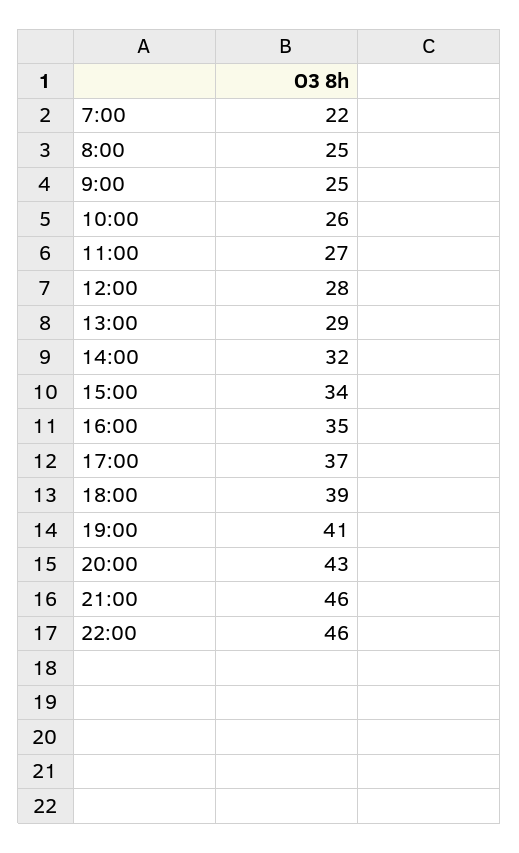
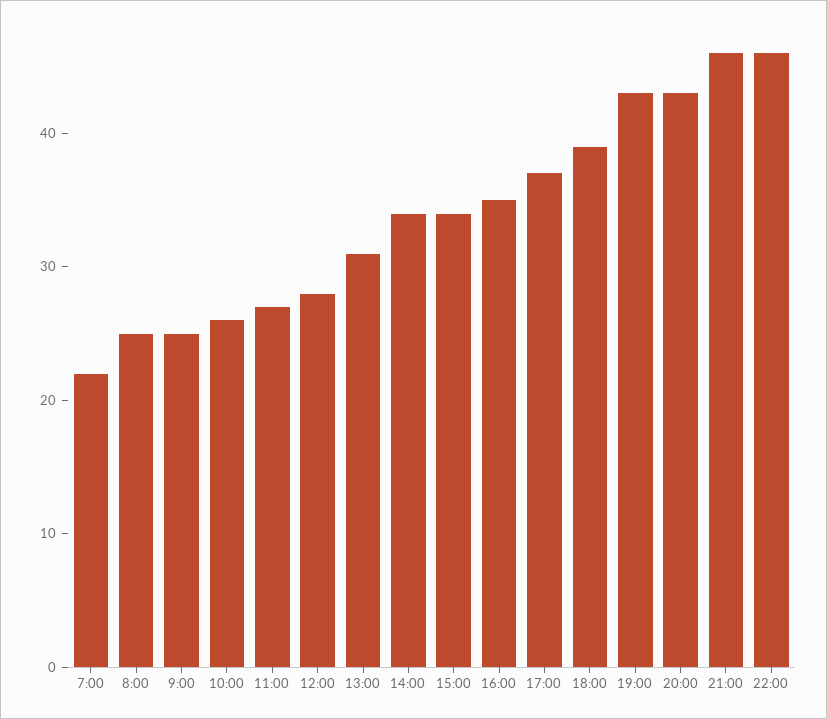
13:00: 29 -> 31
14:00: 32 -> 34
19:00: 41 -> 43

